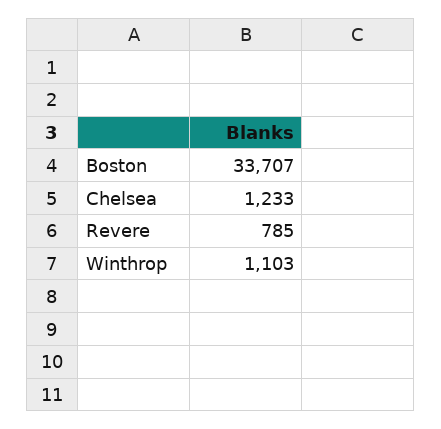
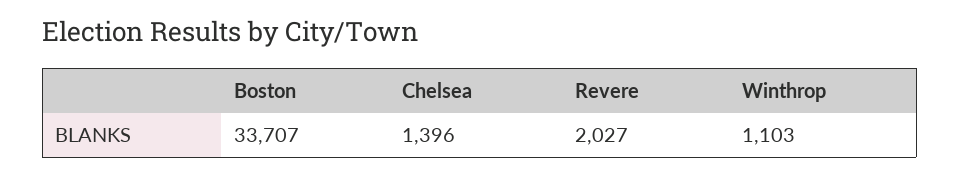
Chelsea: 1233 -> 1396
Revere: 785 -> 2027

